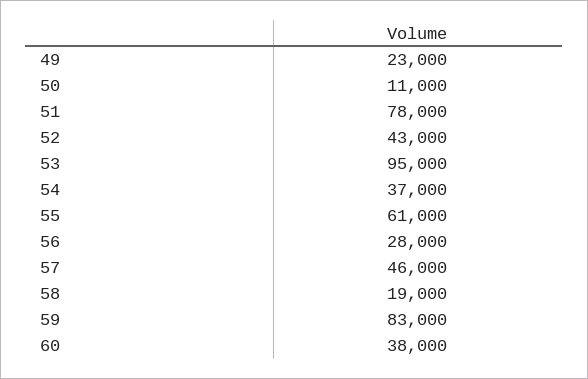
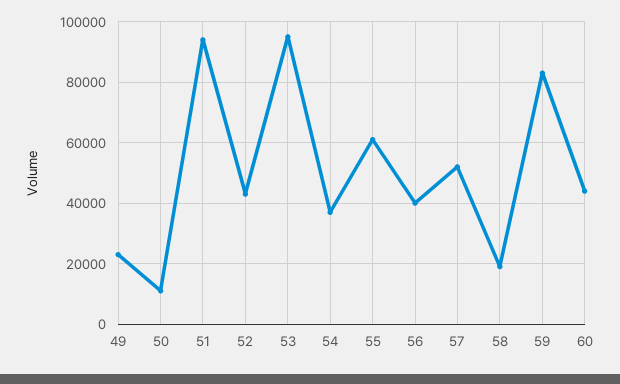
51: 78000 -> 94000
56: 28000 -> 40000
57: 46000 -> 52000
60: 38000 -> 44000

